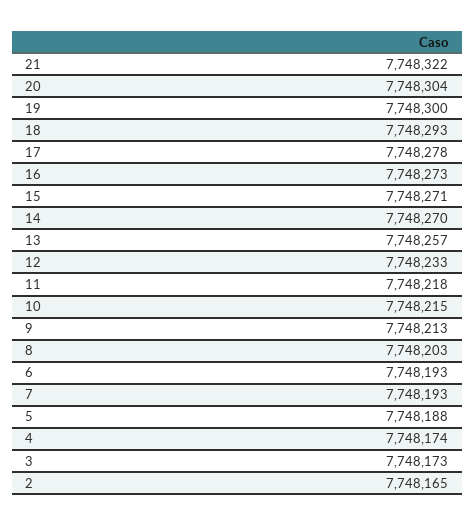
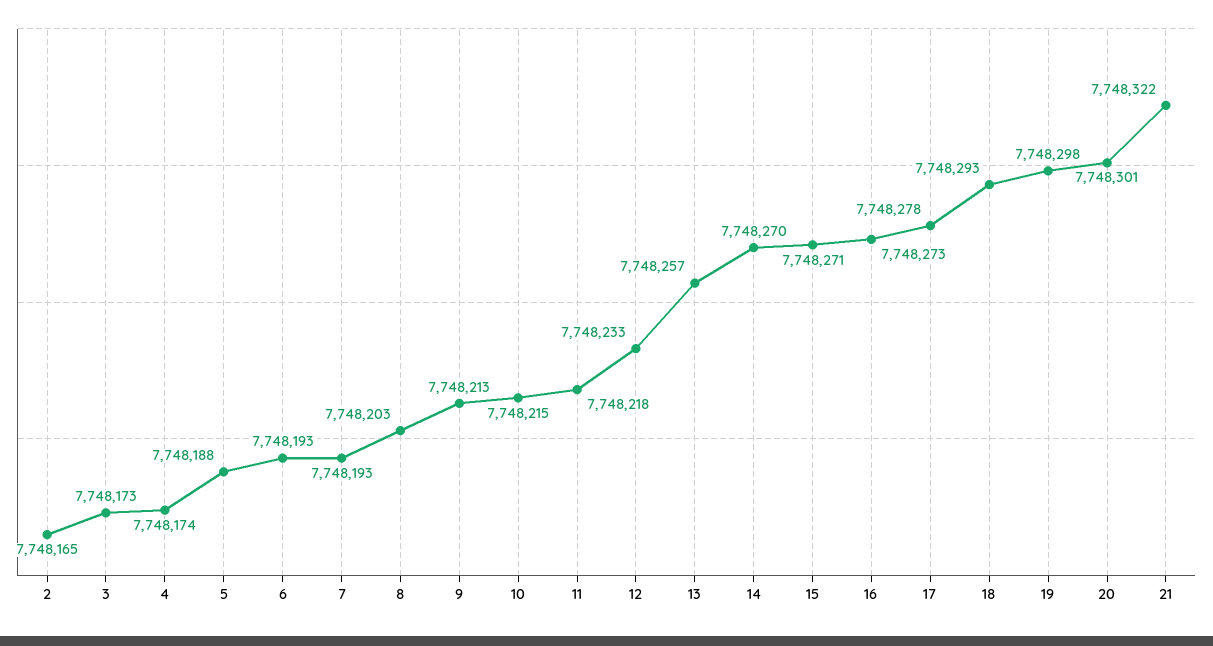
20: 7748304 -> 7748301
19: 7748300 -> 7748298

